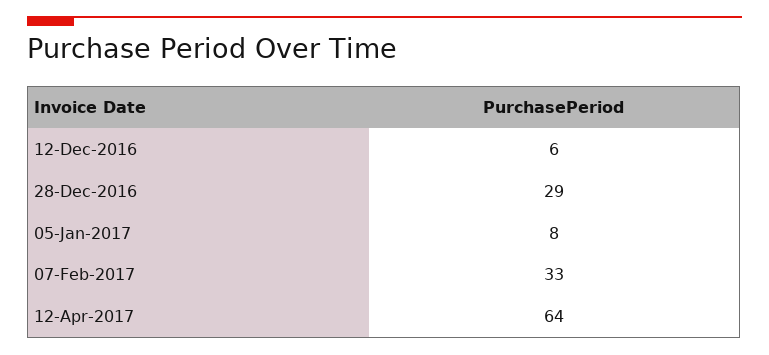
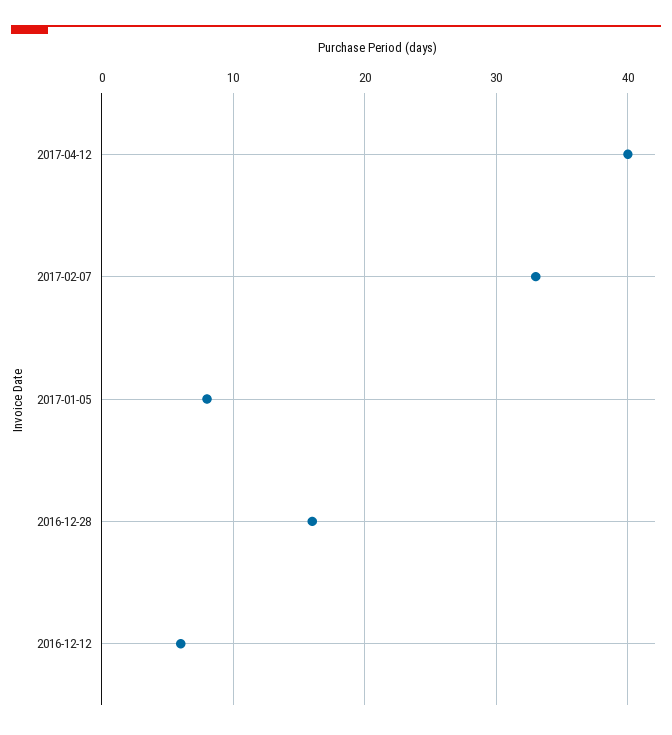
28-Dec-2016: 29 -> 16
12-Apr-2017: 64 -> 40

